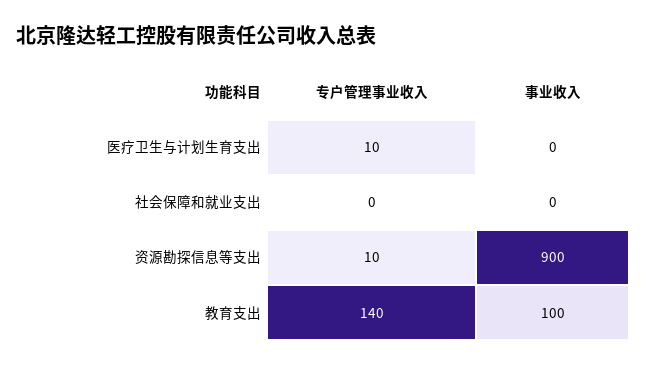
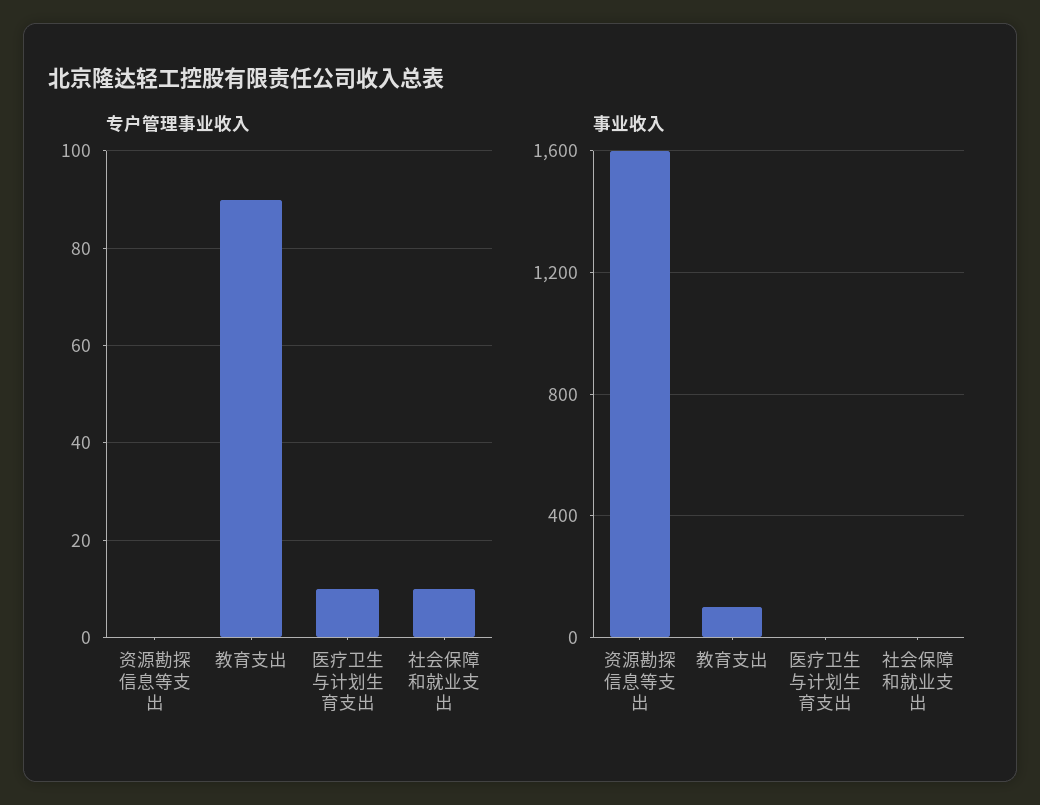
专户管理事业收入, 社会保障和就业支出: 0 -> 10
专户管理事业收入, 资源勘探信息等支出: 10 -> 0
事业收入, 资源勘探信息等支出: 900 -> 1600
专户管理事业收入, 教育支出: 140 -> 90

